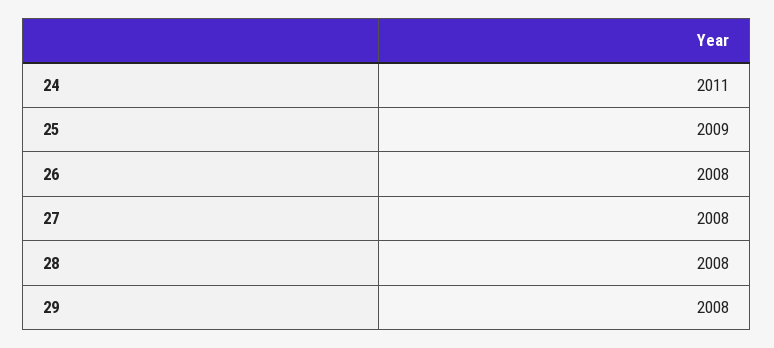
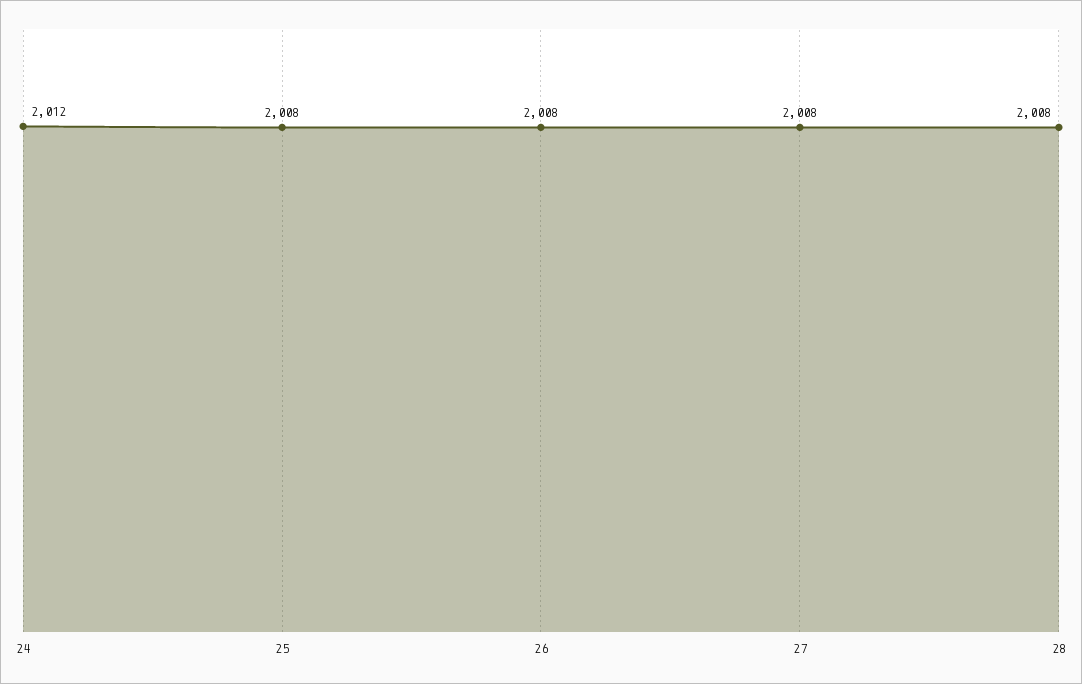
24: 2011 -> 2012
25: 2009 -> 2008
29: 2008 -> none

